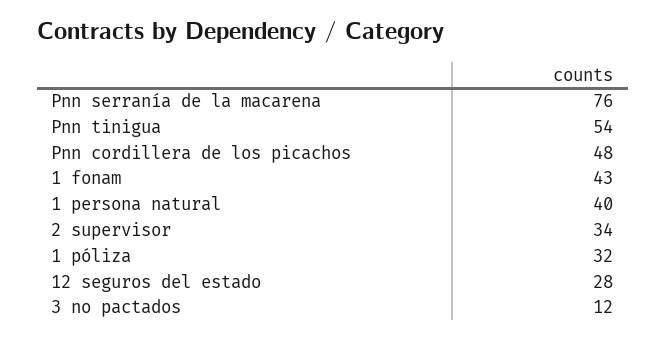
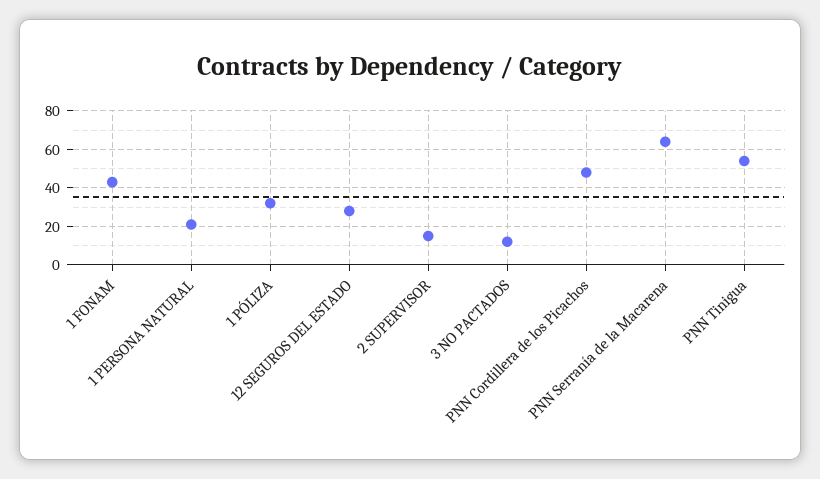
Pnn serranía de la macarena: 76 -> 65
1 persona natural: 40 -> 20
2 supervisor: 34 -> 15

